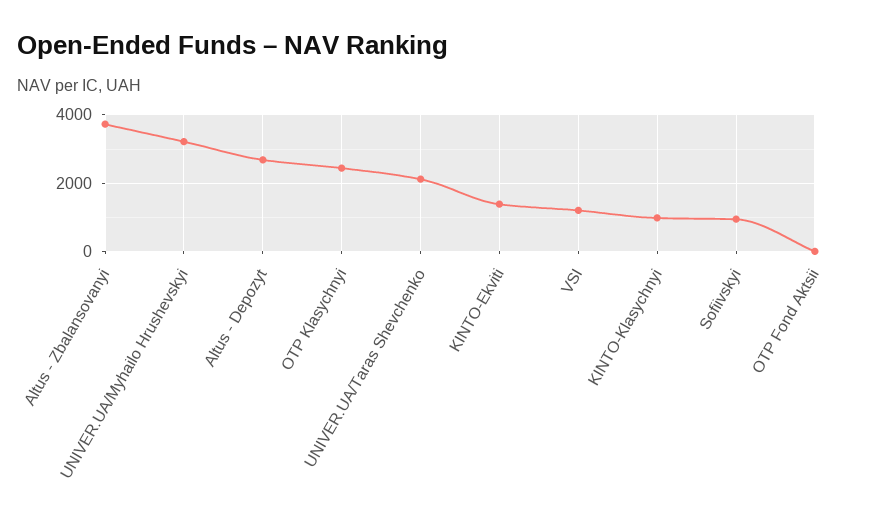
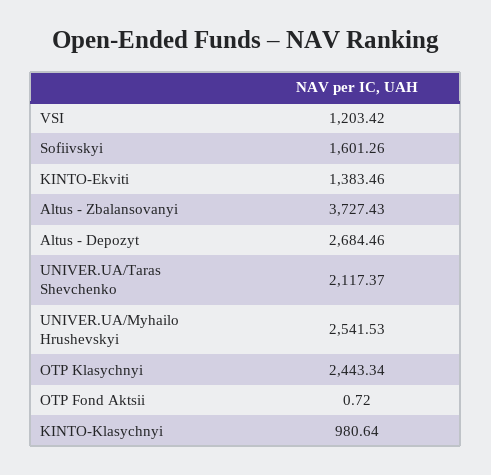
UNIVER.UA/Myhailo Hrushevskyi: 3200 -> 2541.53
Sofiivskyi: 1000 -> 1601.26

